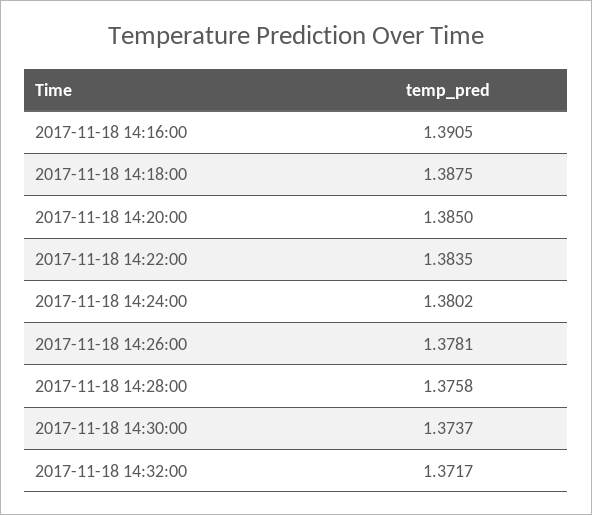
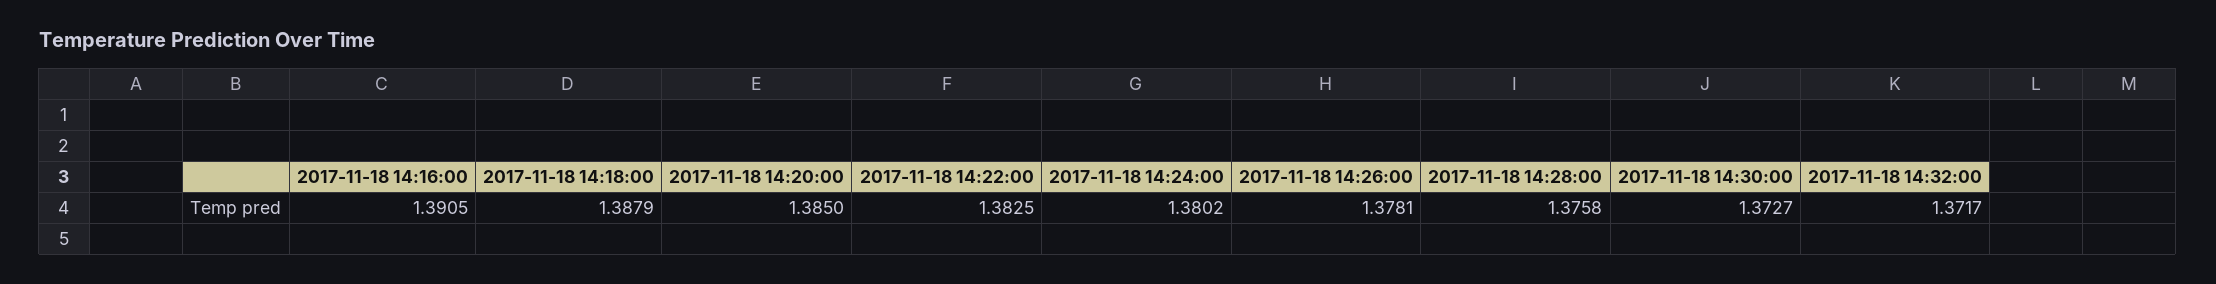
2017-11-18 14:18:00: 1.3875 -> 1.3879
2017-11-18 14:22:00: 1.3835 -> 1.3825
2017-11-18 14:30:00: 1.3737 -> 1.3727

